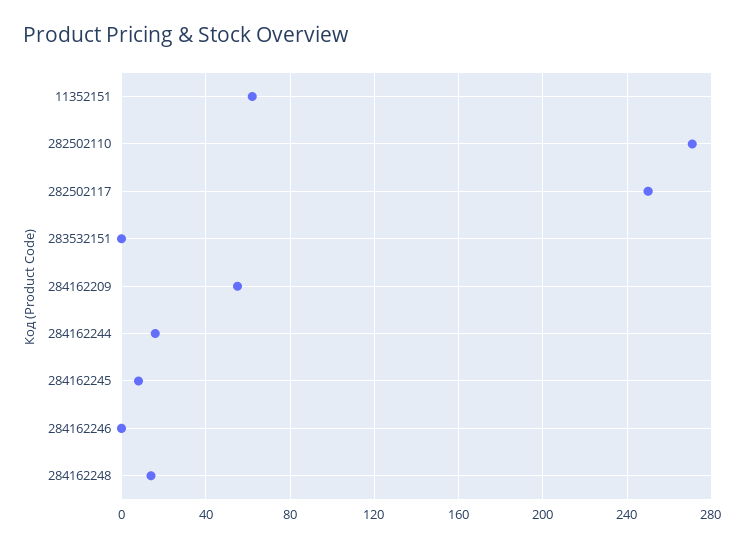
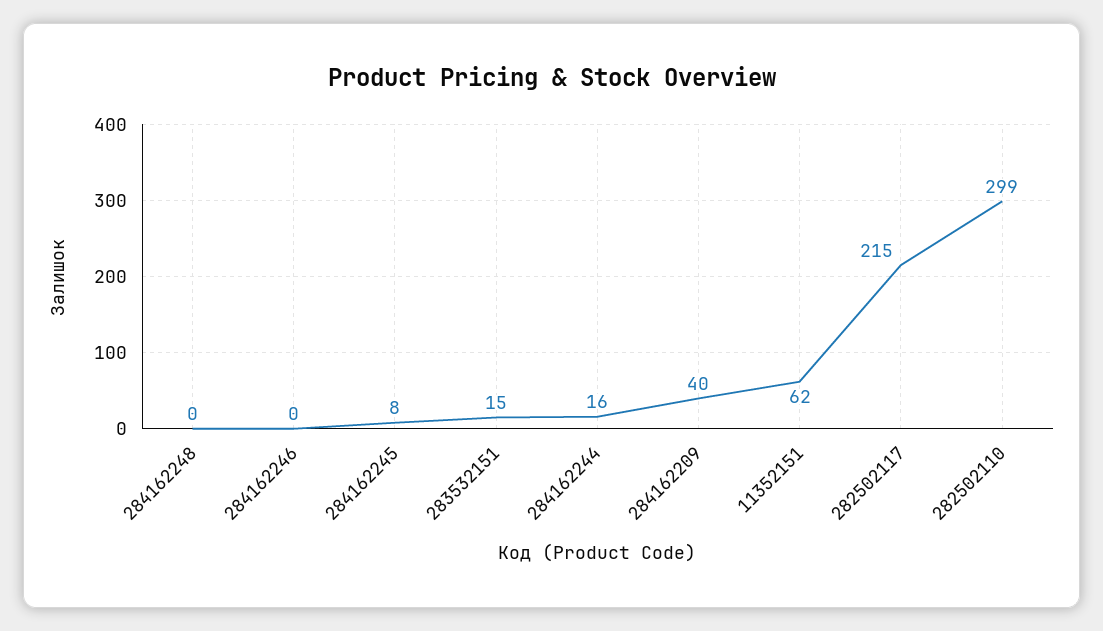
282502110: 270 -> 299
282502117: 250 -> 215
283532151: 0 -> 15
284162209: 55 -> 40
284162248: 15 -> 0

